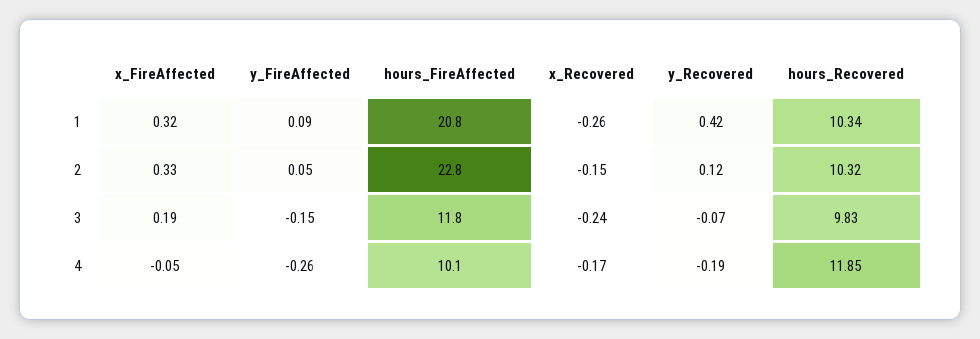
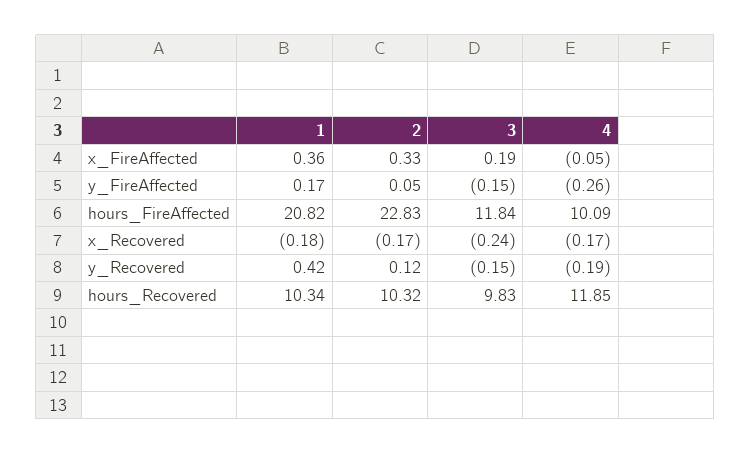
x_FireAffected, 1: 0.32 -> 0.36
y_FireAffected, 1: 0.09 -> 0.17
x_Recovered, 1: -0.26 -> -0.18
x_Recovered, 2: -0.15 -> -0.17
y_Recovered, 3: -0.07 -> -0.15

